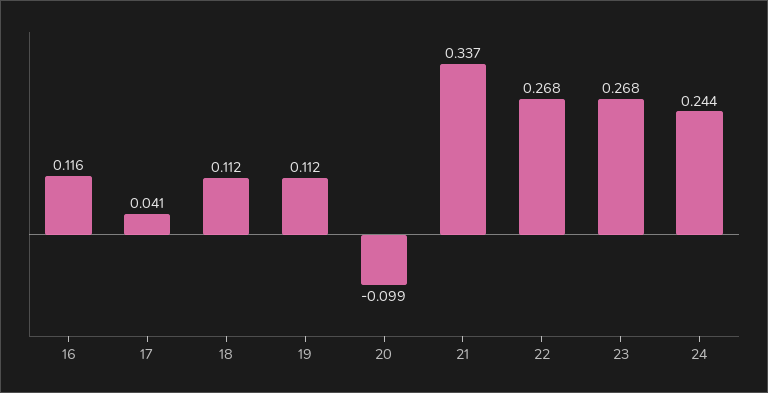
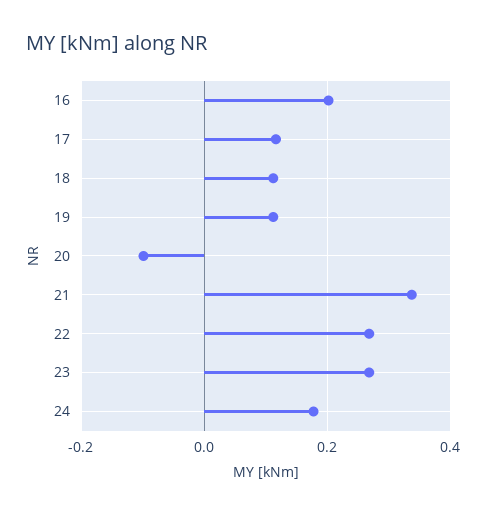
16: 0.116 -> 0.2
17: 0.041 -> 0.12
24: 0.244 -> 0.18

